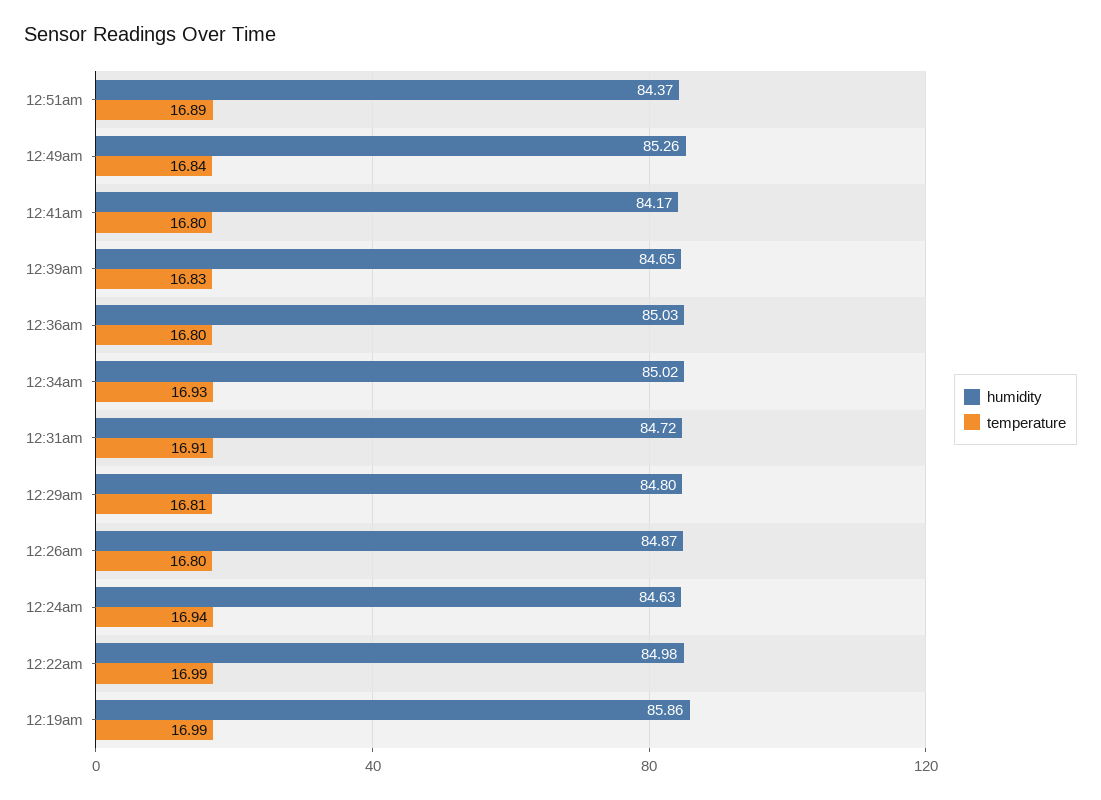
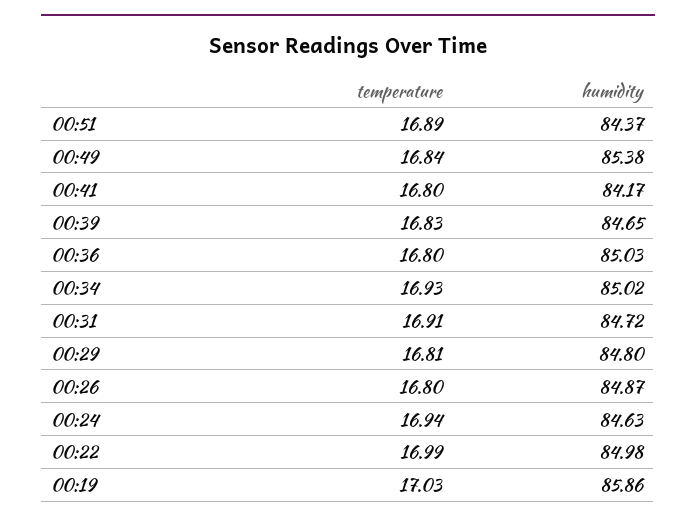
humidity, 12:49am: 85.26 -> 85.38
temperature, 12:19am: 16.99 -> 17.03

